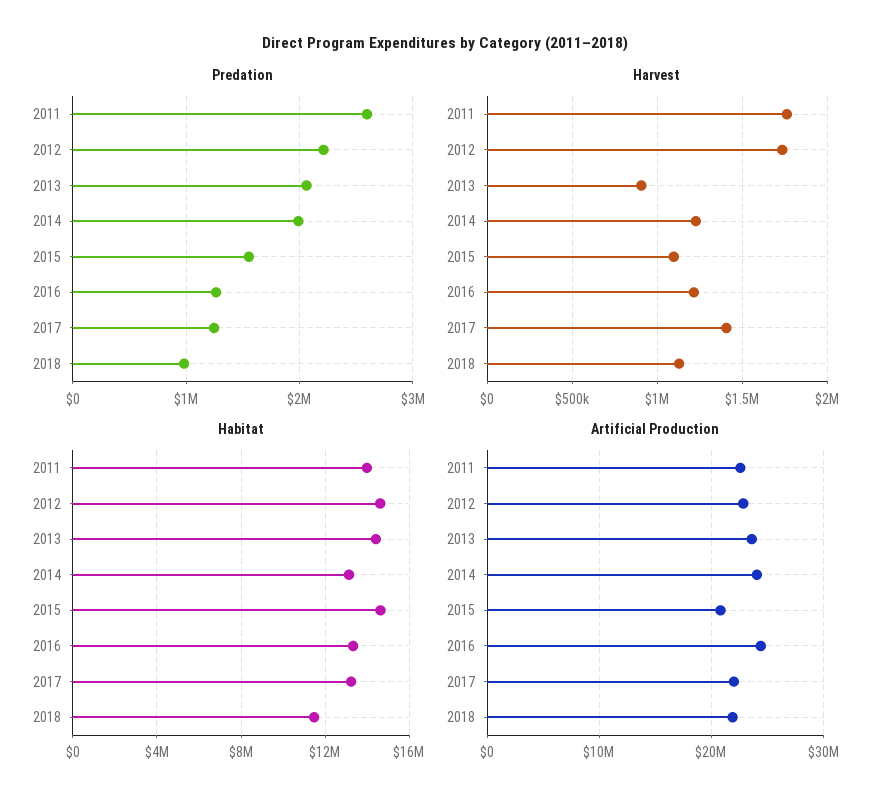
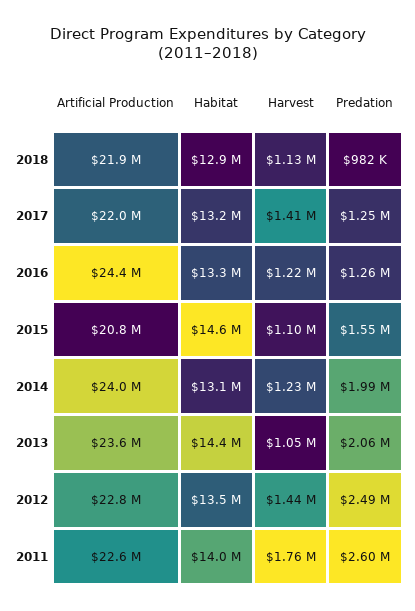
Predation, 2012: 2200000 -> 2490000
Harvest, 2012: 1750000 -> 1440000
Harvest, 2013: 900000 -> 1050000
Habitat, 2012: 14500000 -> 13500000
Habitat, 2018: 11500000 -> 12900000

